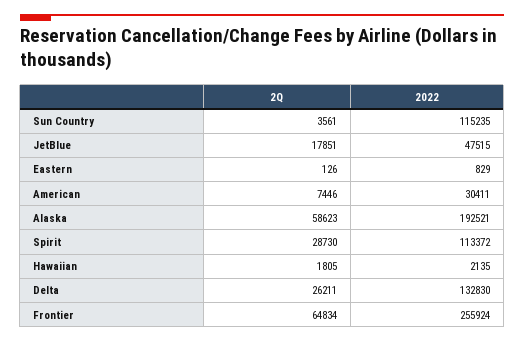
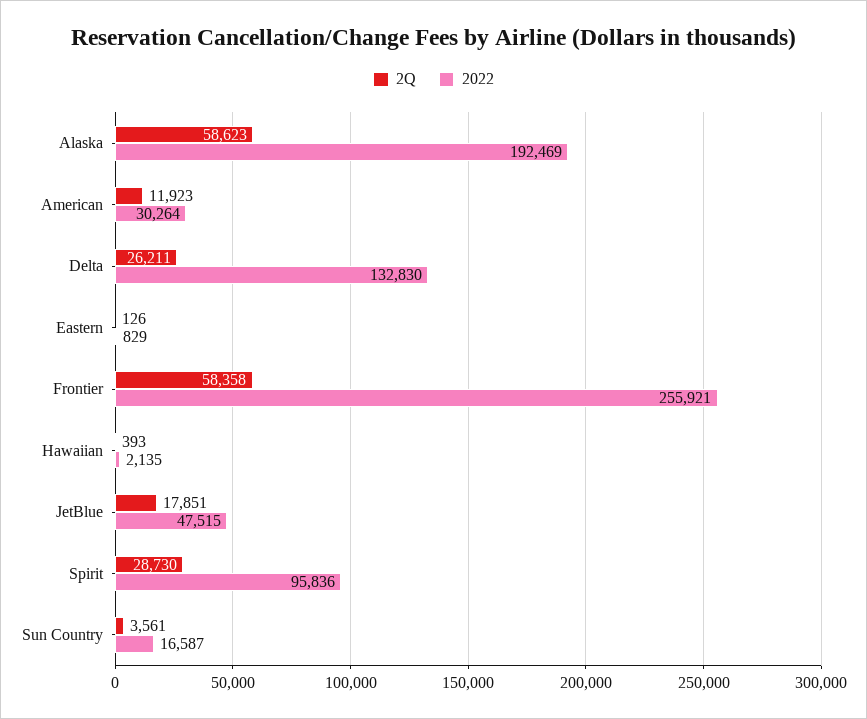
2022, Sun Country: 115235 -> 16587
2Q, American: 7446 -> 11923
2022, American: 30411 -> 30264
2022, Alaska: 192521 -> 192469
2022, Spirit: 113372 -> 95836
2Q, Hawaiian: 1805 -> 393
2Q, Frontier: 64834 -> 58358
2022, Frontier: 255924 -> 255921

